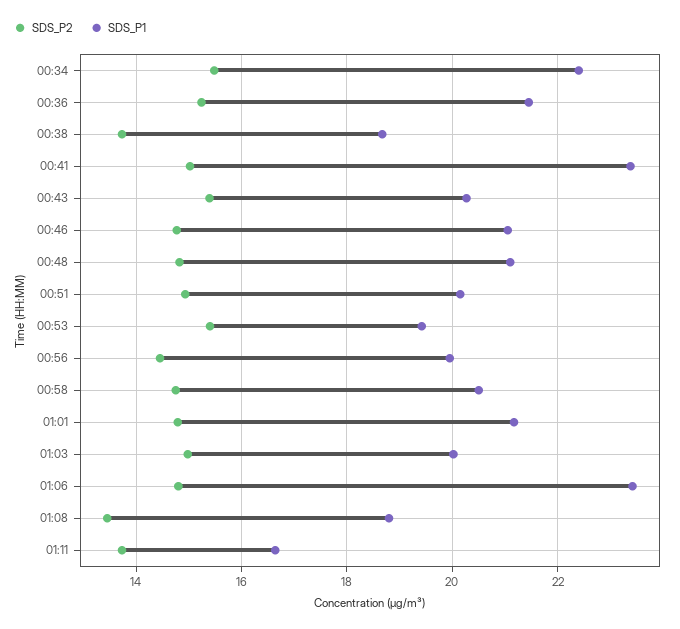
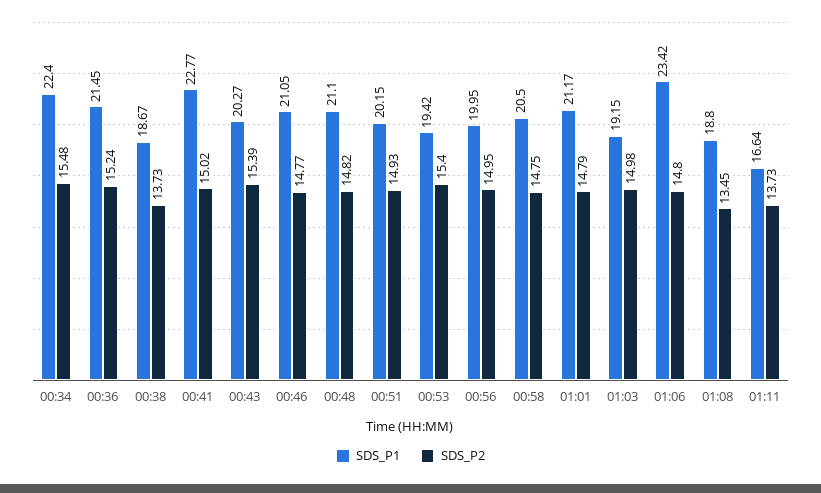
SDS_P1, 00:41: 23.4 -> 22.77
SDS_P2, 00:56: 14.4 -> 14.95
SDS_P1, 01:03: 20 -> 19.15

